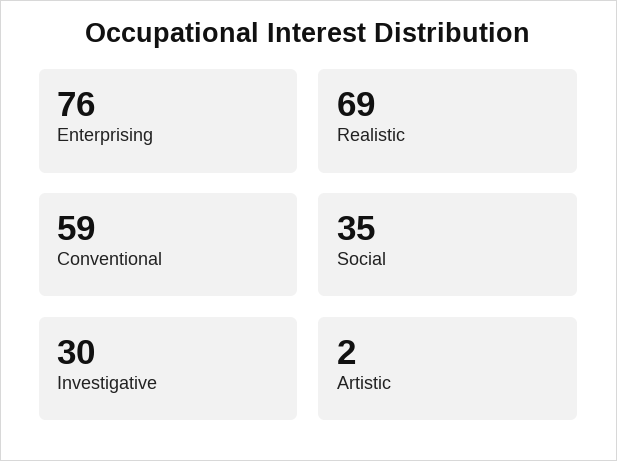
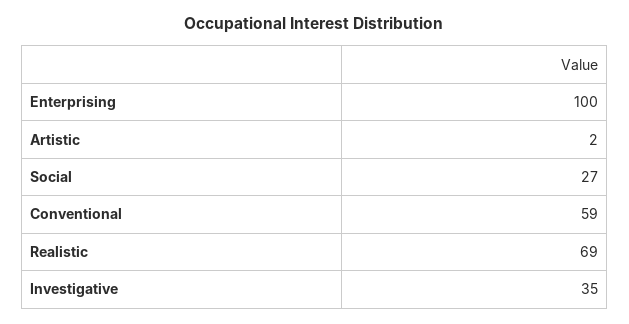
Enterprising: 76 -> 100
Social: 35 -> 27
Investigative: 30 -> 35

